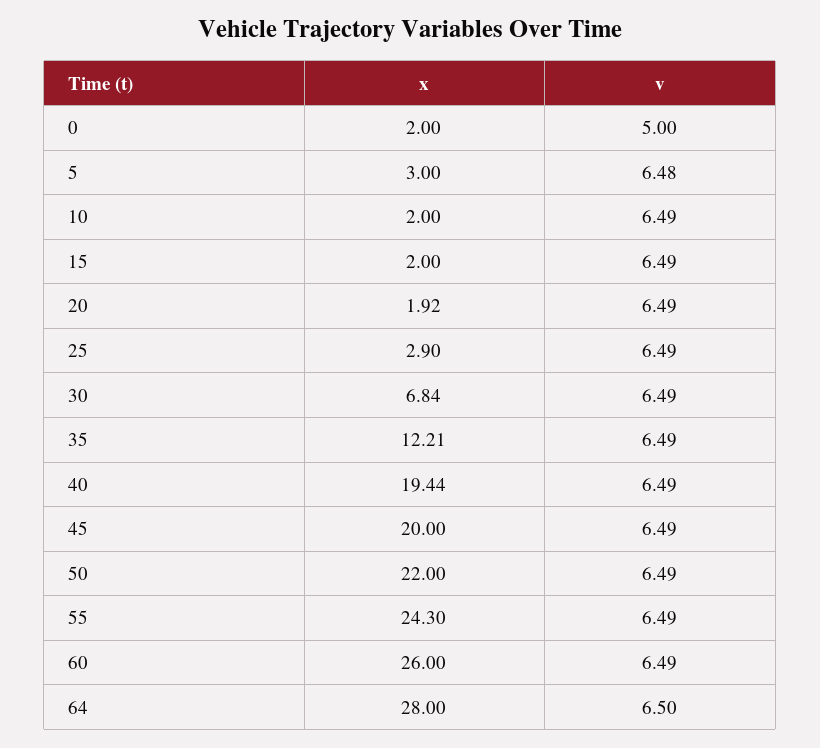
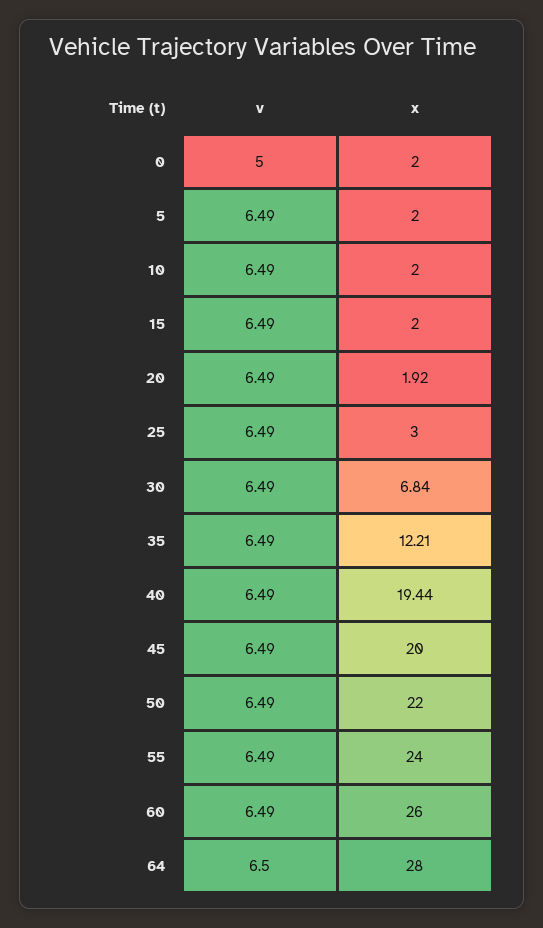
x, 5: 3 -> 2
v, 5: 6.48 -> 6.49
x, 25: 2.9 -> 3
x, 55: 24.3 -> 24

